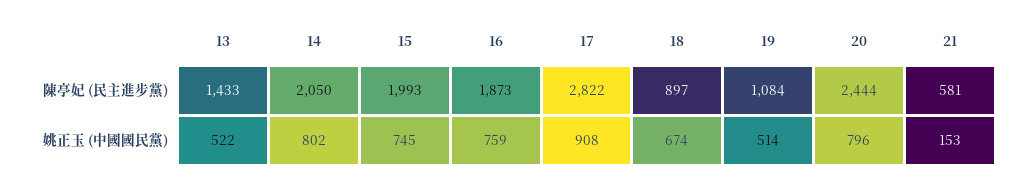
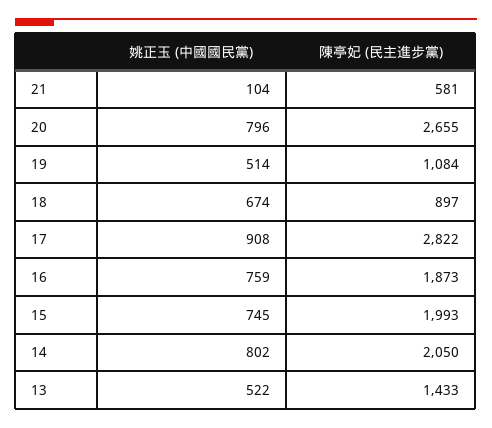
20, 陳亭妃 (民主進步黨): 2444 -> 2655
21, 姚正玉 (中國國民黨): 153 -> 104

